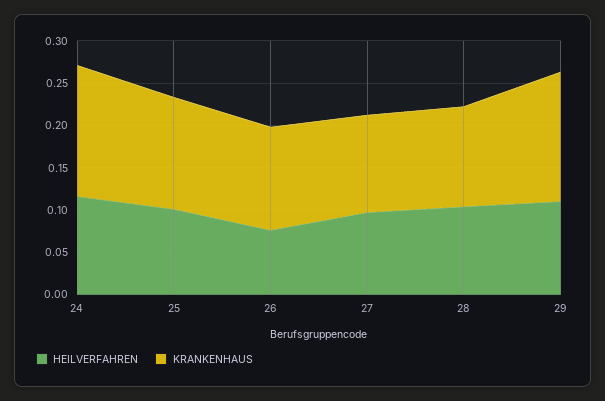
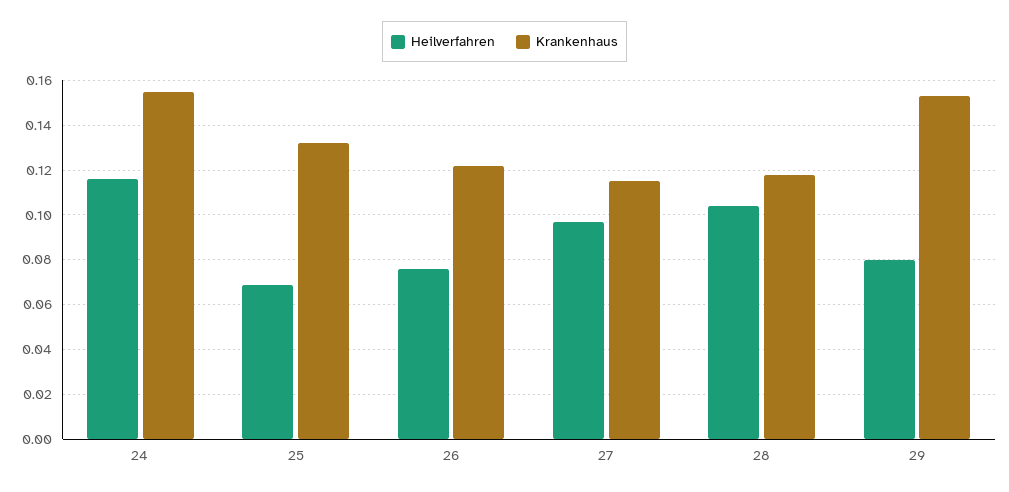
HEILVERFAHREN, 25: 0.1 -> 0.07
HEILVERFAHREN, 29: 0.11 -> 0.08

